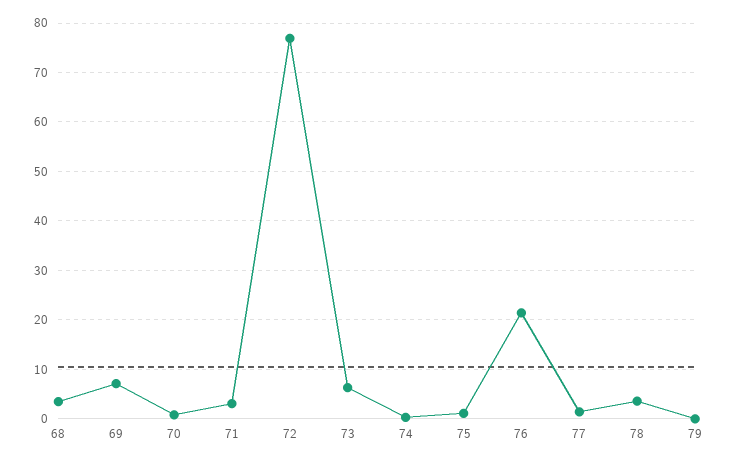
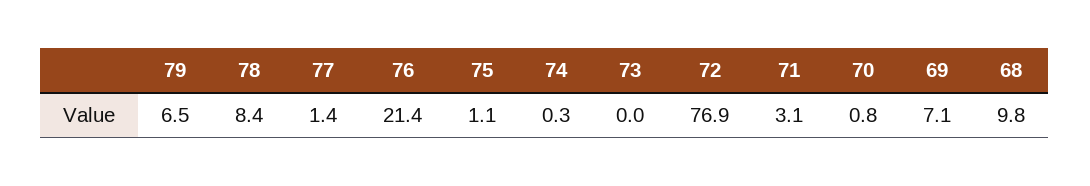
68: 4 -> 9.8
73: 6 -> 0
78: 4 -> 8.4
79: 0 -> 6.5

